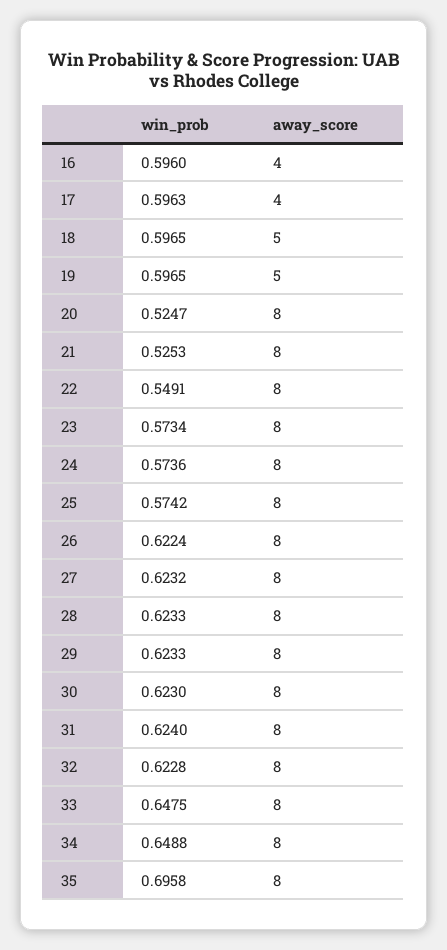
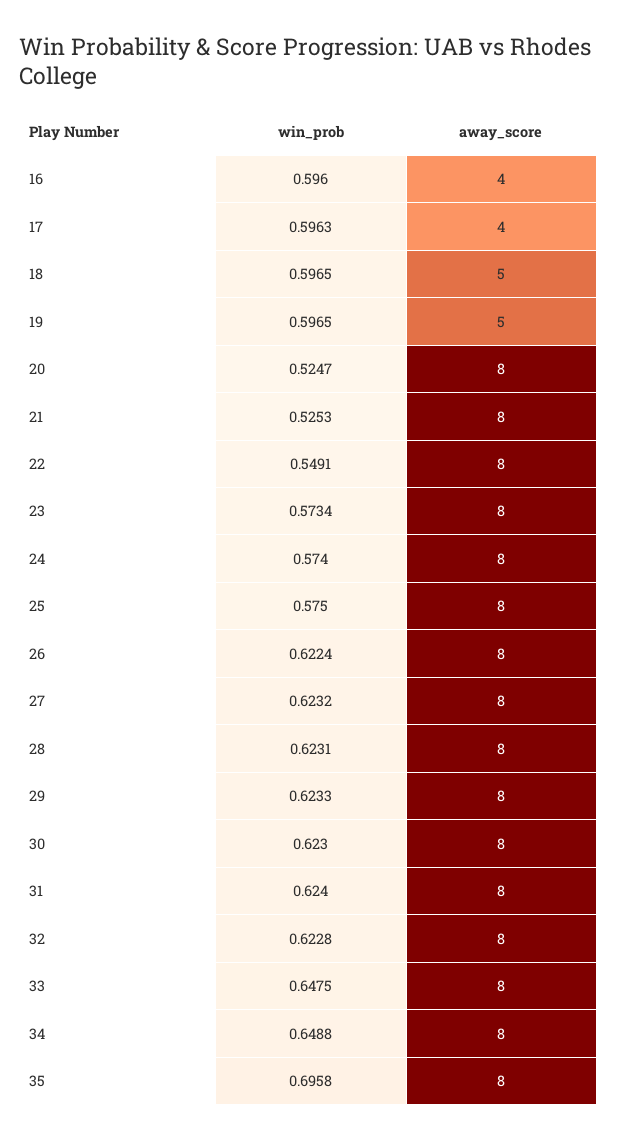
win_prob, 24: 0.5736 -> 0.574
win_prob, 25: 0.5742 -> 0.575
win_prob, 28: 0.6233 -> 0.6231

